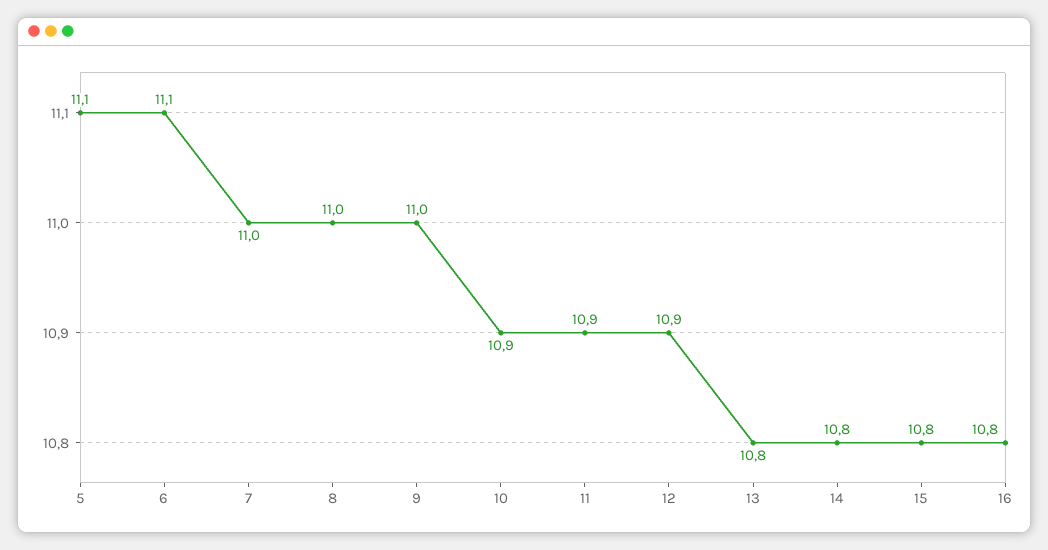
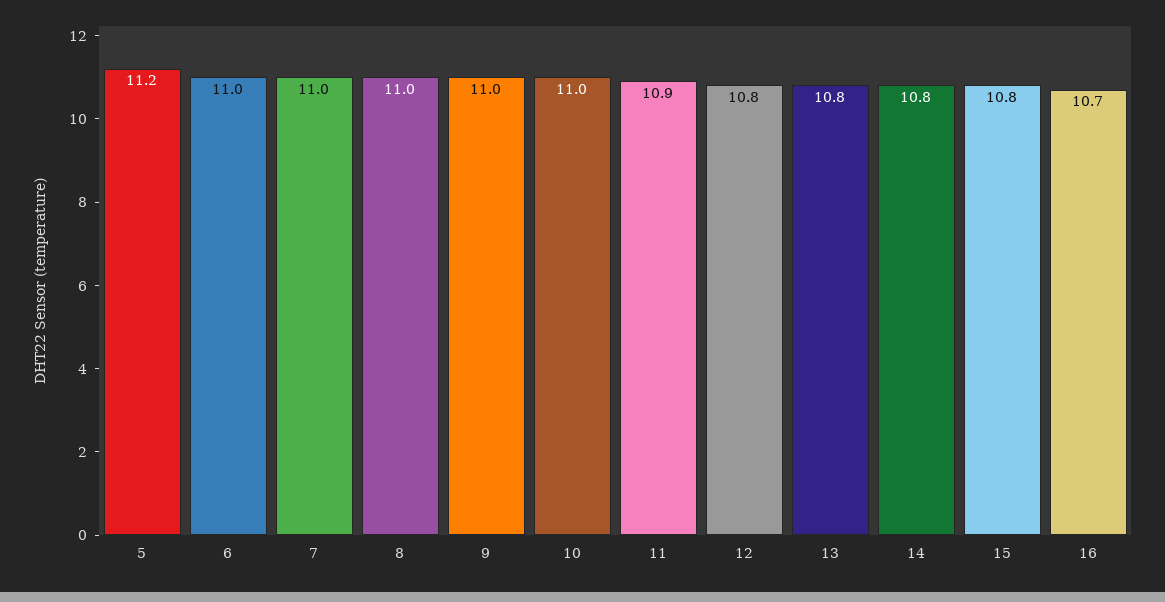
5: 11.1 -> 11.2
6: 11.1 -> 11
10: 10.9 -> 11
12: 10.9 -> 10.8
16: 10.8 -> 10.7

